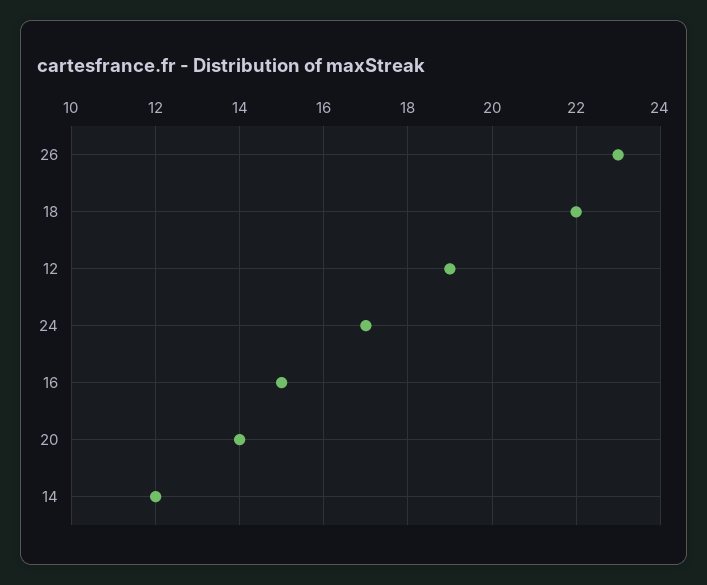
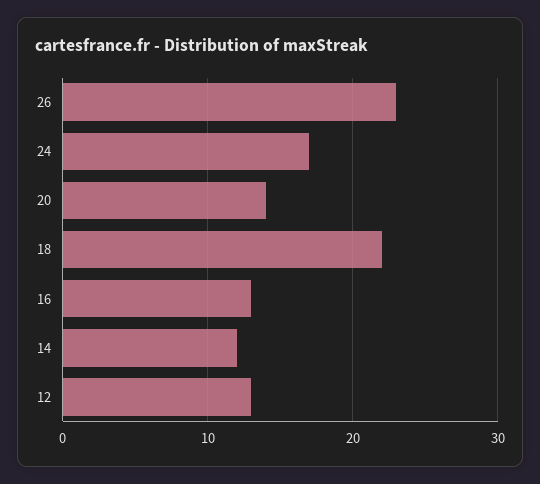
12: 19 -> 13
16: 15 -> 13

